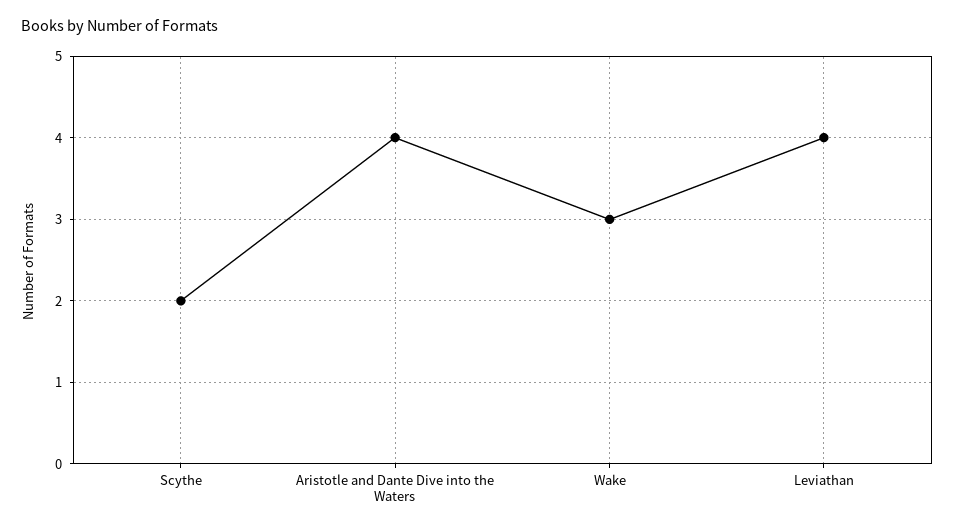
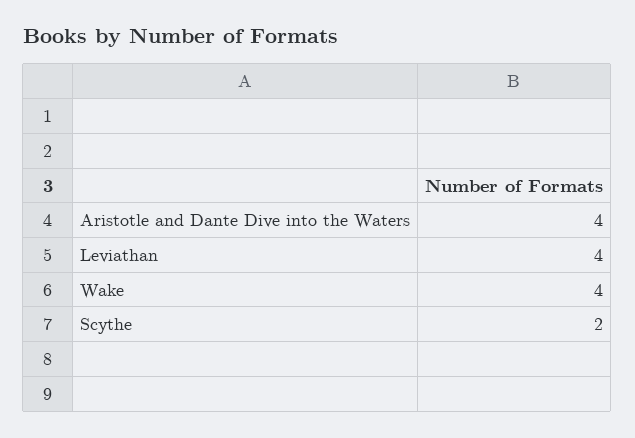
Wake: 3 -> 4

